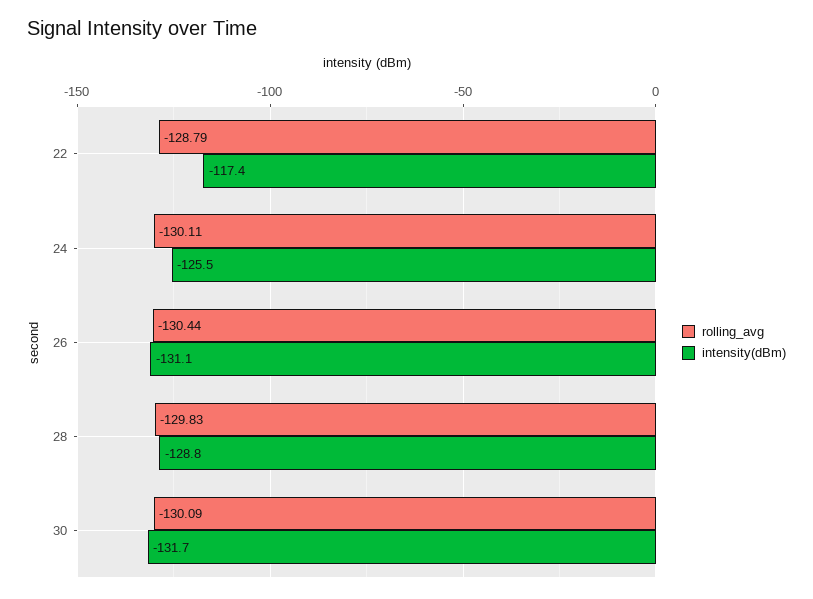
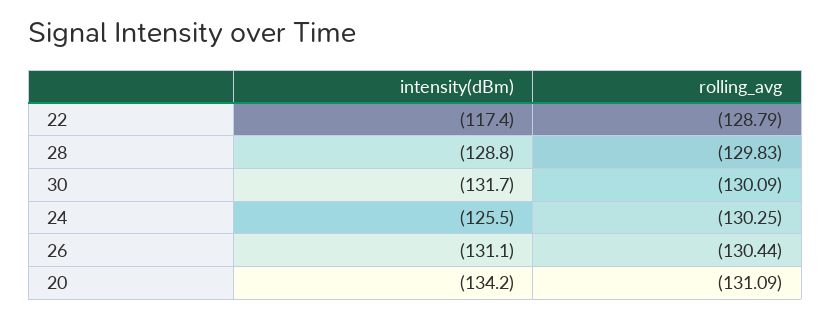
rolling_avg, 24: -130.11 -> -130.25
intensity(dBm), 20: none -> -134.2
rolling_avg, 20: none -> -131.09

